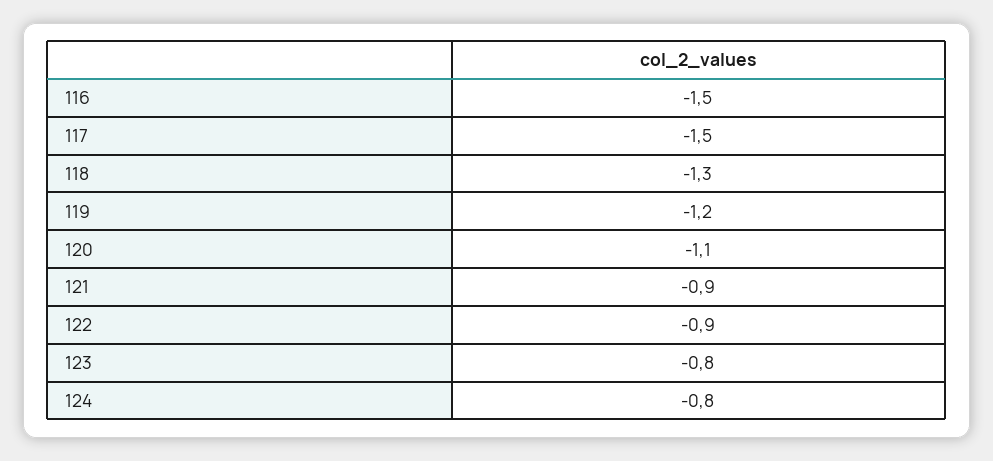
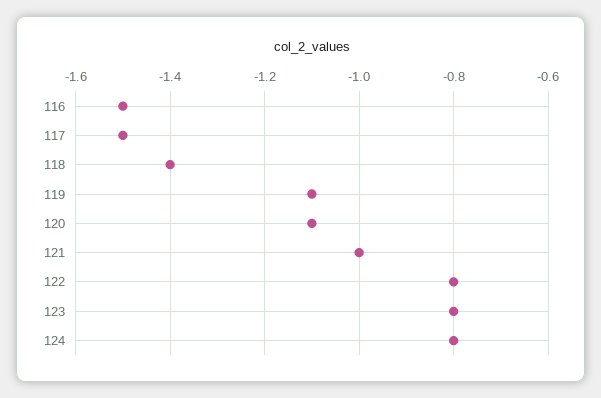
118: -1.3 -> -1.4
119: -1.2 -> -1.1
121: -0.9 -> -1
122: -0.9 -> -0.8

